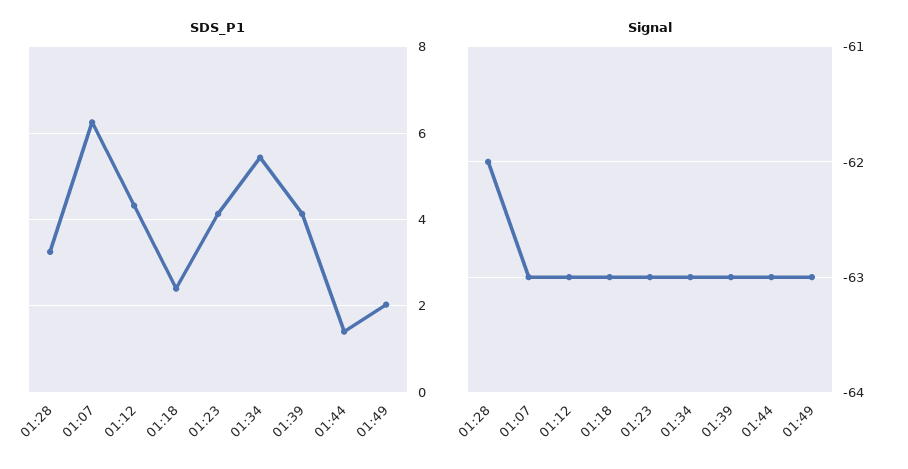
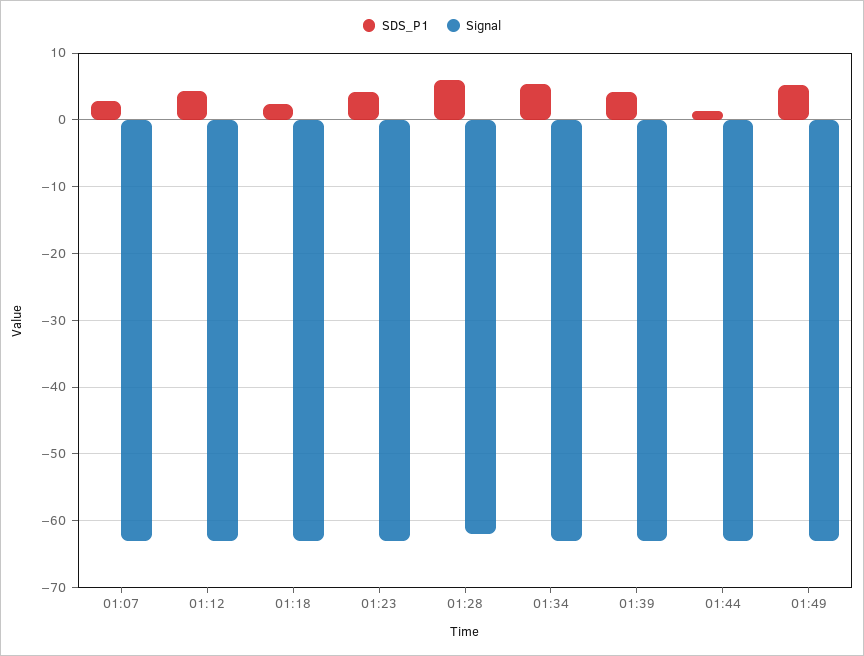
SDS_P1, 01:28: 3.2 -> 6
SDS_P1, 01:07: 6.2 -> 3
SDS_P1, 01:49: 2 -> 5

